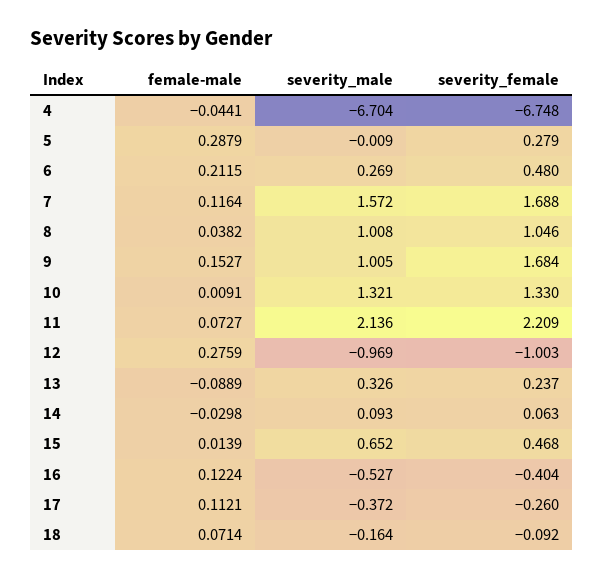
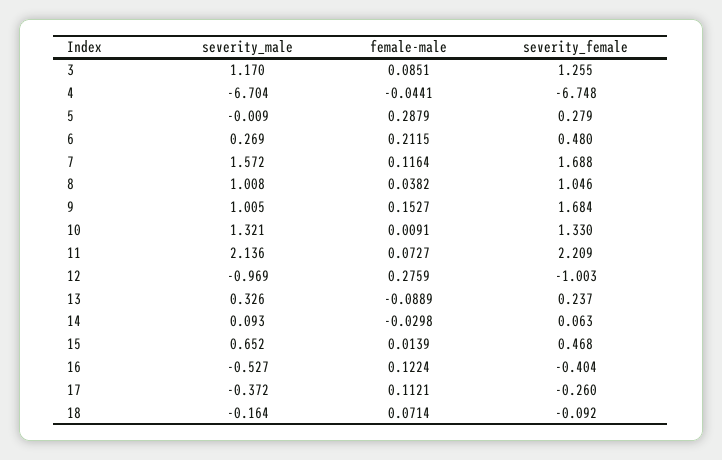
severity_male, 3: none -> 1.17
female-male, 3: none -> 0.0851
severity_female, 3: none -> 1.255

